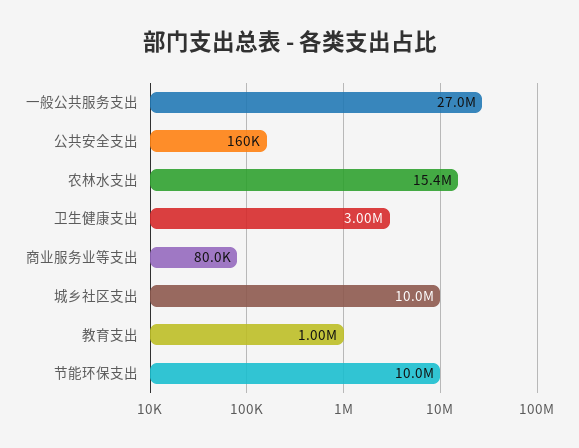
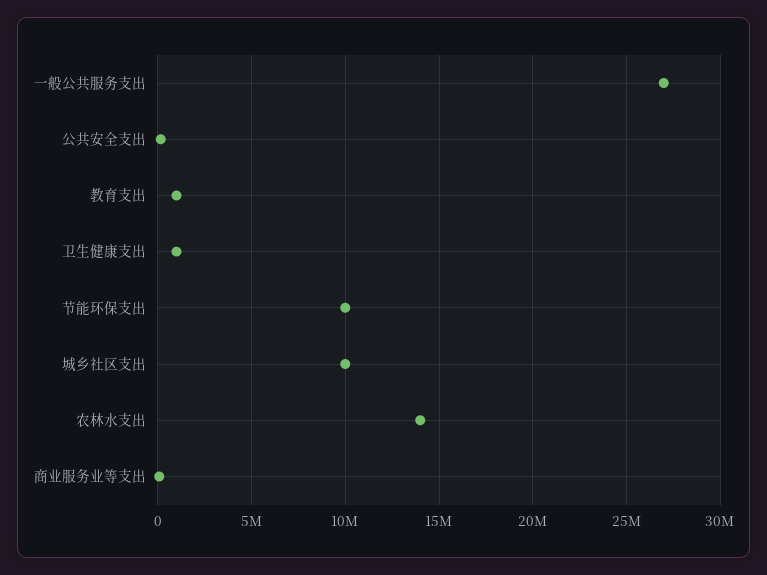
农林水支出: 15400000 -> 14000000
卫生健康支出: 3000000 -> 1000000

